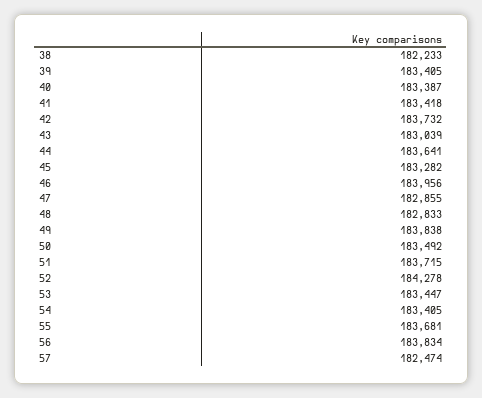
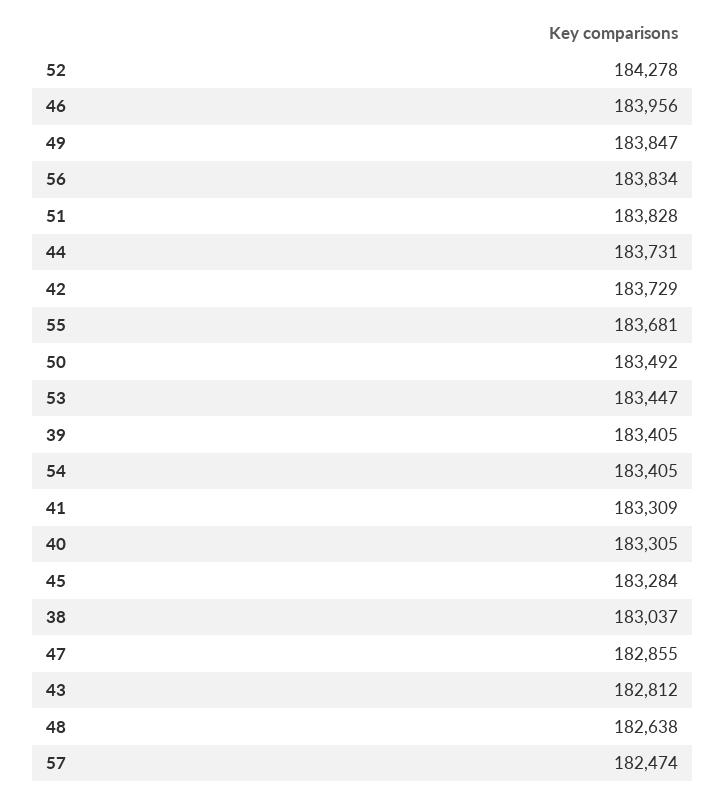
38: 182233 -> 183037
40: 183387 -> 183305
41: 183418 -> 183309
42: 183732 -> 183729
43: 183039 -> 182812
44: 183641 -> 183731
45: 183282 -> 183284
48: 182833 -> 182638
49: 183838 -> 183847
51: 183715 -> 183828

